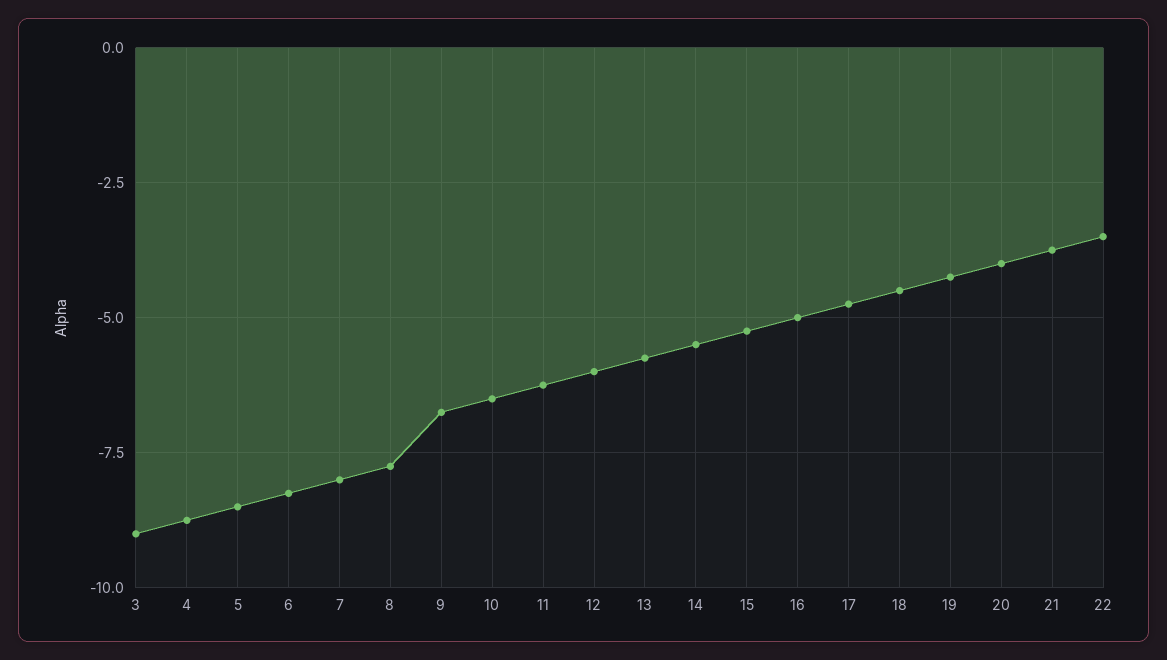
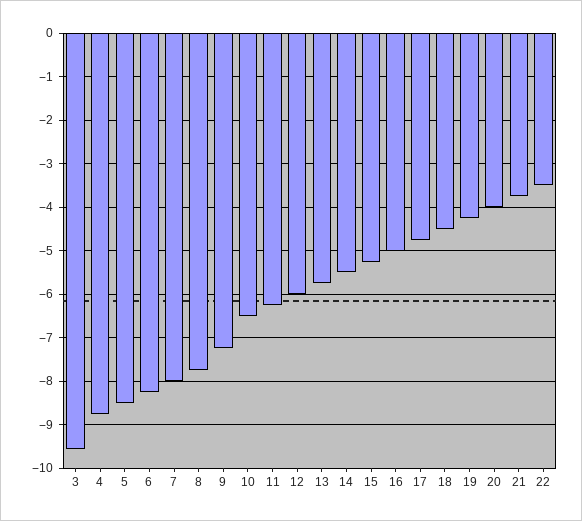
3: -9 -> -9.6
9: -6.75 -> -7.2

